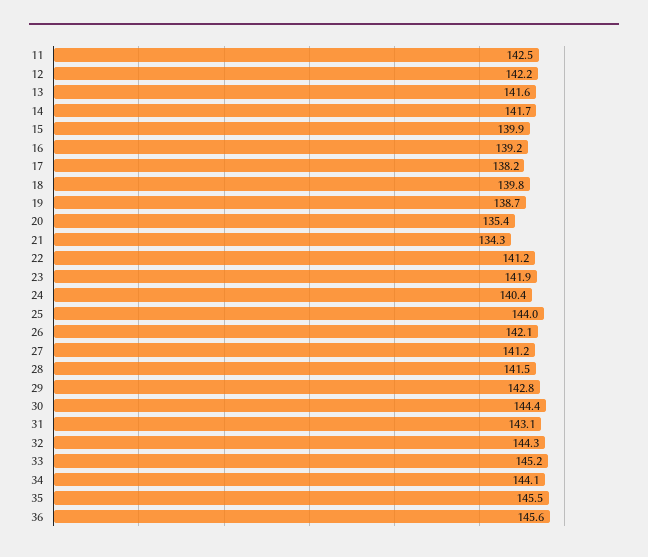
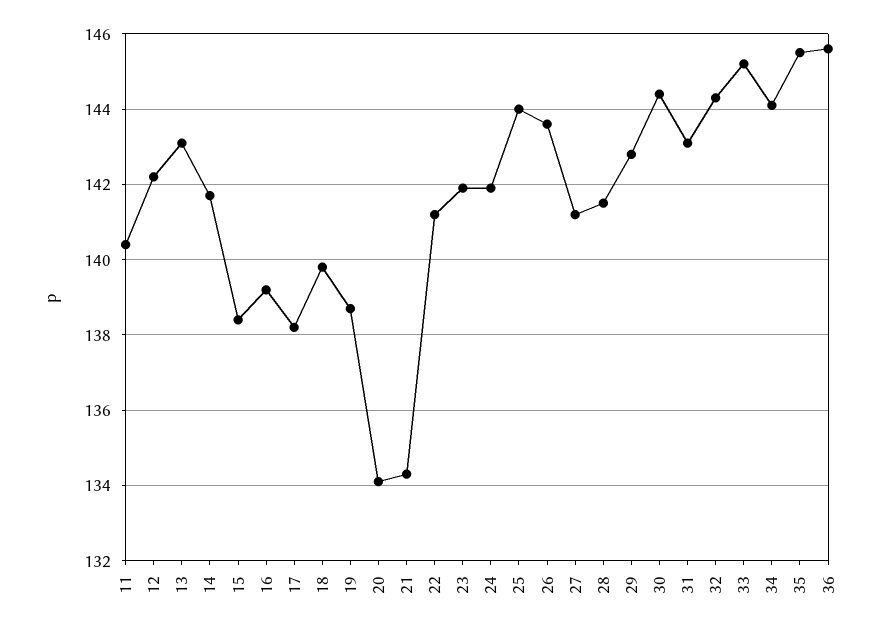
11: 142.5 -> 140.5
13: 141.6 -> 143
15: 139.9 -> 138.5
20: 135.4 -> 134
24: 140.4 -> 142
26: 142.1 -> 143.5

